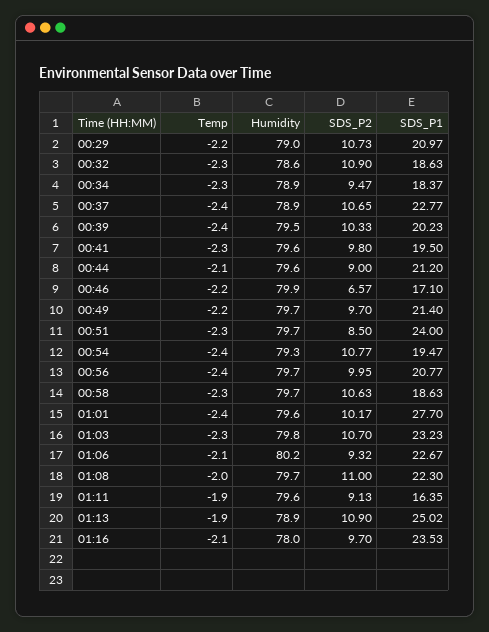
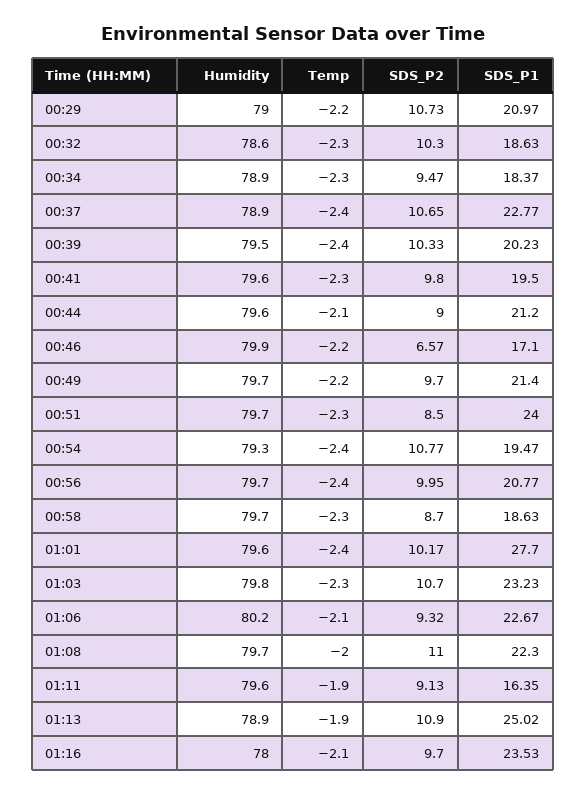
SDS_P2, 00:32: 10.9 -> 10.3
SDS_P2, 00:58: 10.63 -> 8.7

